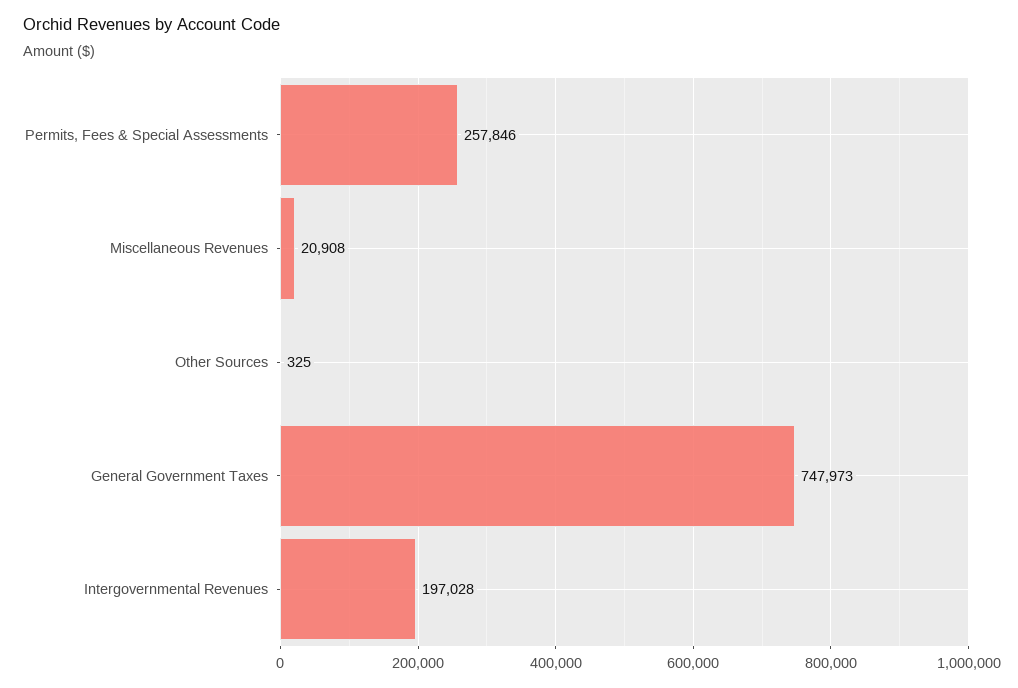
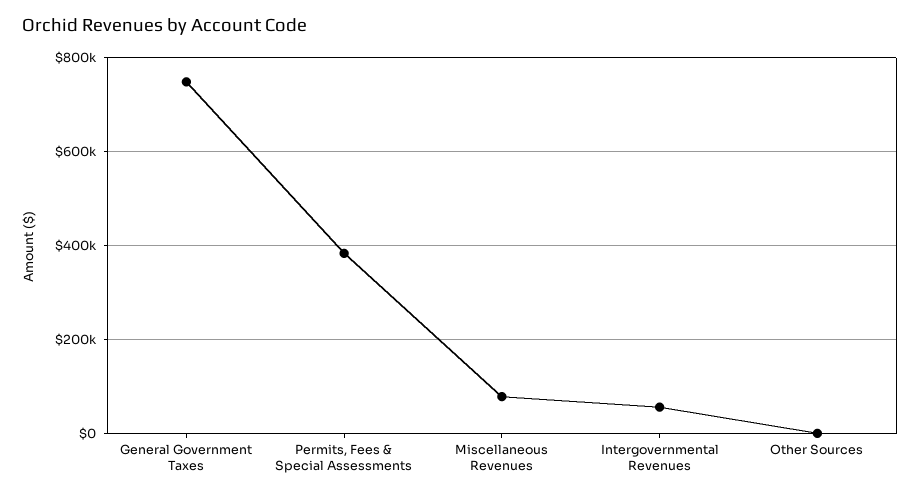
Permits, Fees & Special Assessments: 257846 -> 380000
Miscellaneous Revenues: 20908 -> 80000
Intergovernmental Revenues: 197028 -> 60000

